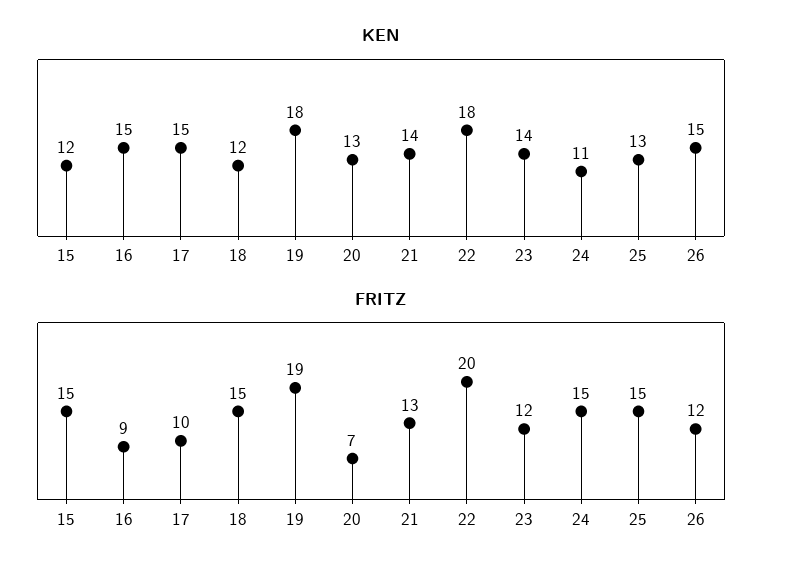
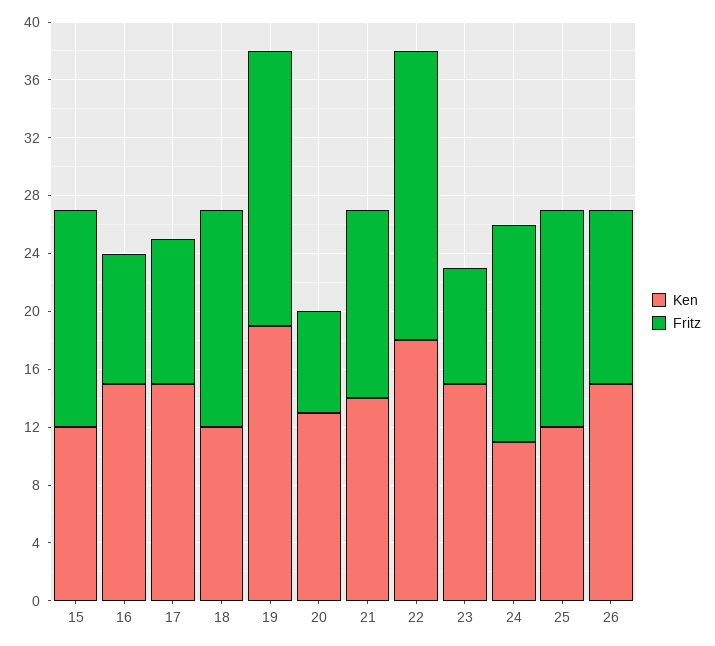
KEN, 19: 18 -> 19
KEN, 23: 14 -> 15
KEN, 25: 13 -> 12
FRITZ, 23: 12 -> 8

